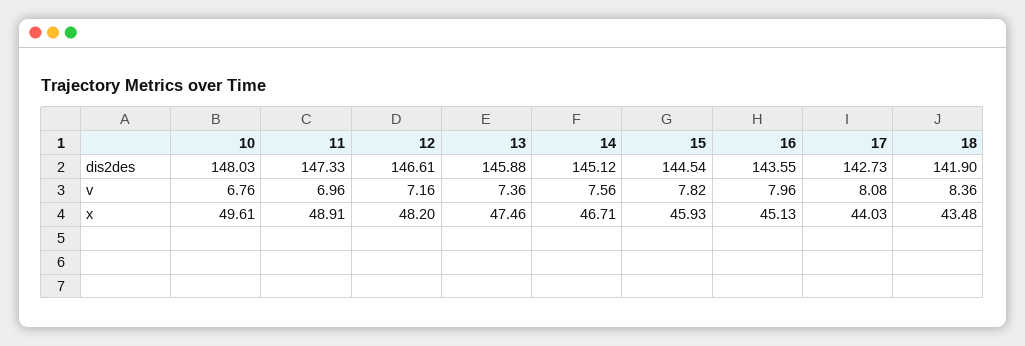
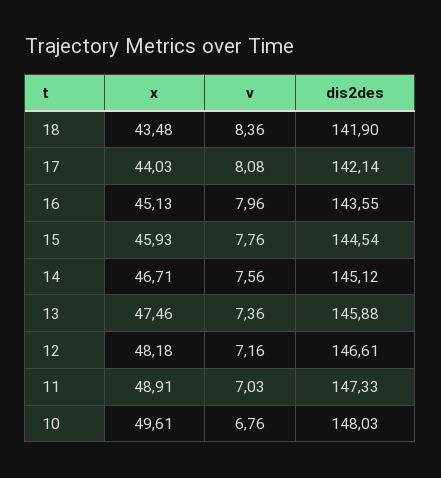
17, dis2des: 142.73 -> 142.14
11, v: 6.96 -> 7.03
15, v: 7.82 -> 7.76
12, x: 48.2 -> 48.18

